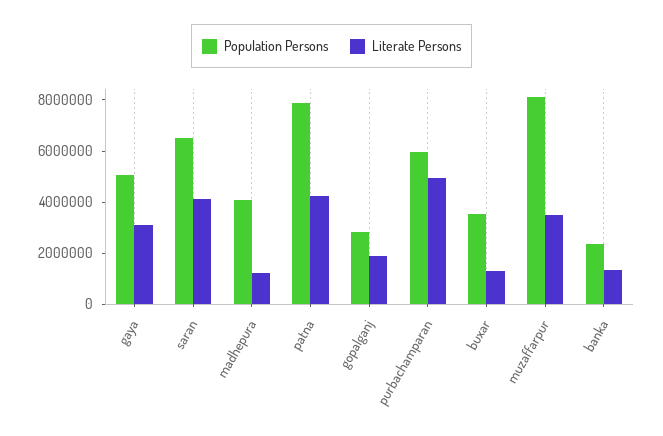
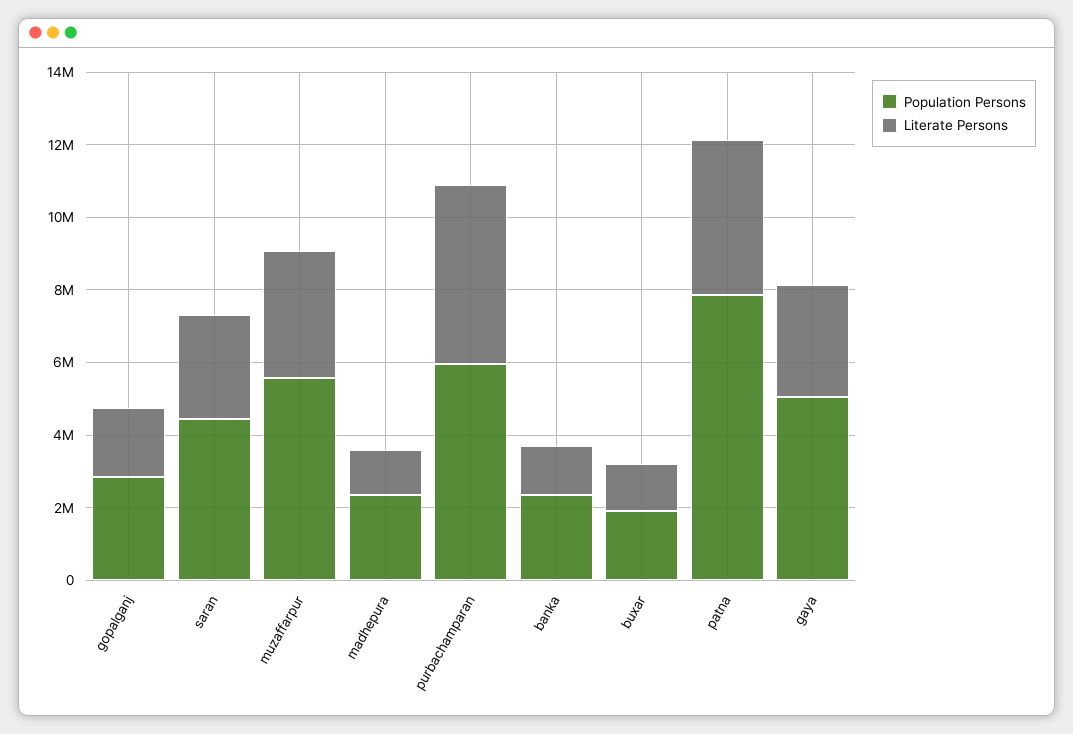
Population Persons, saran: 6500000 -> 4500000
Literate Persons, saran: 4000000 -> 3000000
Population Persons, madhepura: 4000000 -> 2500000
Population Persons, buxar: 3500000 -> 2000000
Population Persons, muzaffarpur: 8000000 -> 5500000

